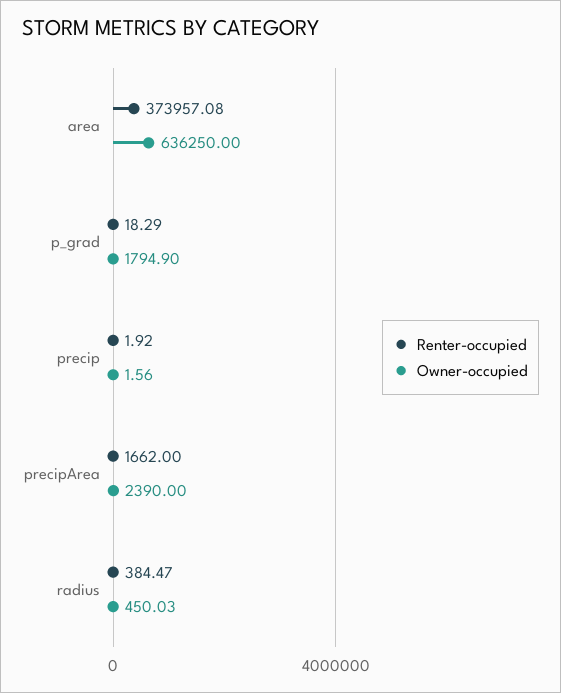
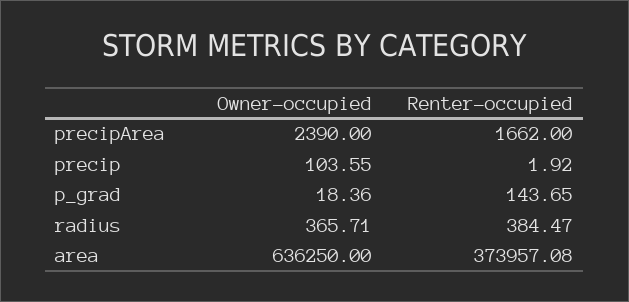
Renter-occupied, p_grad: 18.29 -> 143.65
Owner-occupied, p_grad: 1794.9 -> 18.36
Owner-occupied, precip: 1.56 -> 103.55
Owner-occupied, radius: 450.03 -> 365.71

